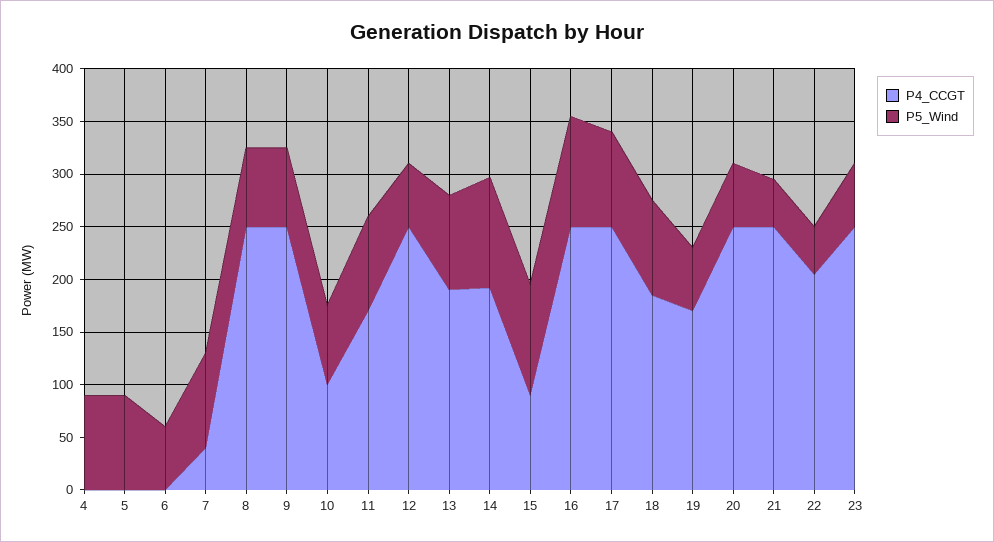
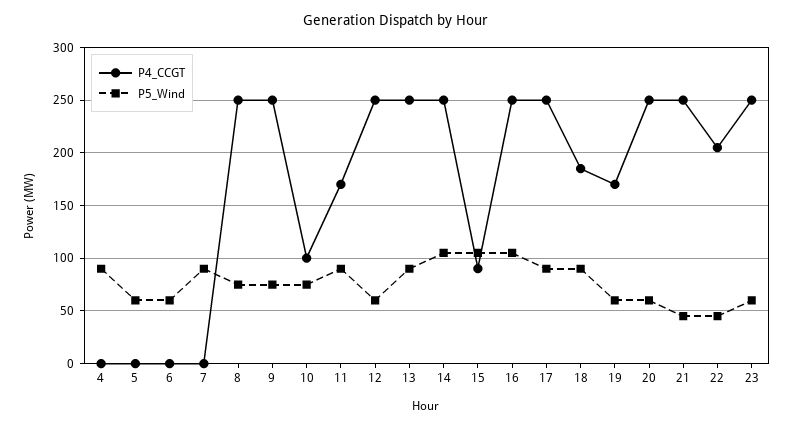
P5_Wind, 5: 90 -> 60
P4_CCGT, 7: 40 -> 0
P4_CCGT, 13: 190 -> 250
P4_CCGT, 14: 190 -> 250

